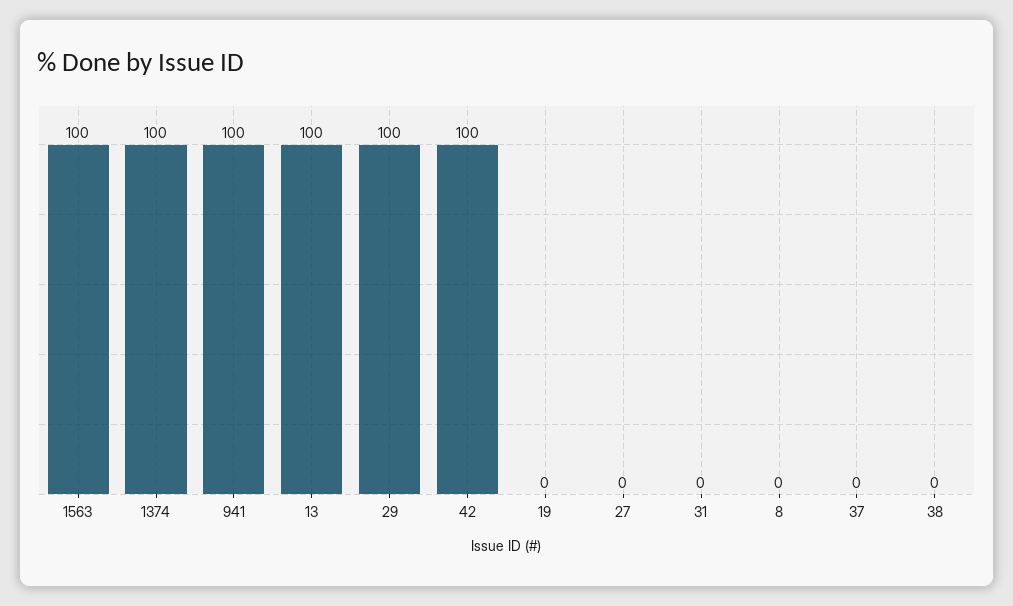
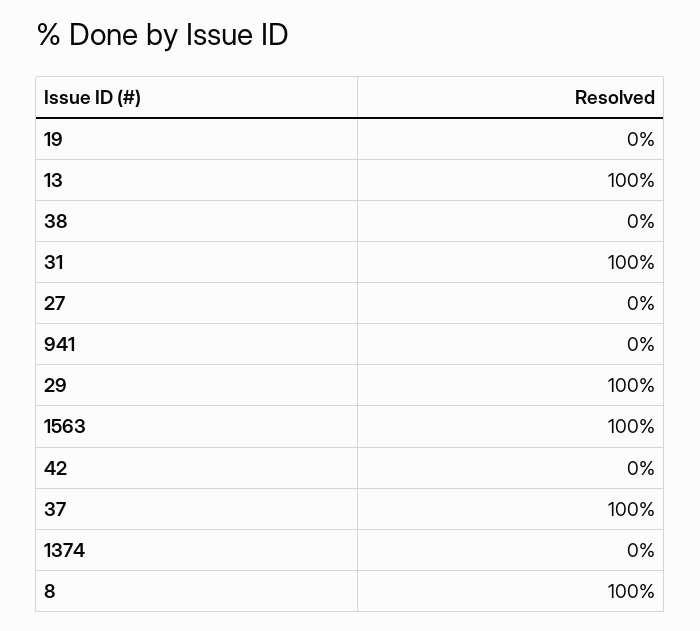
1374: 100 -> 0
941: 100 -> 0
42: 100 -> 0
31: 0 -> 100
8: 0 -> 100
37: 0 -> 100

